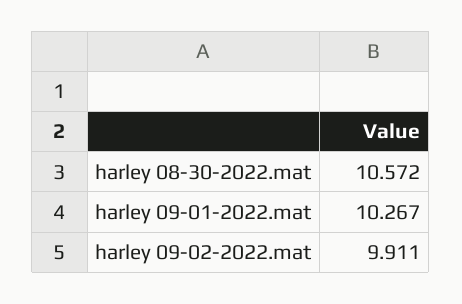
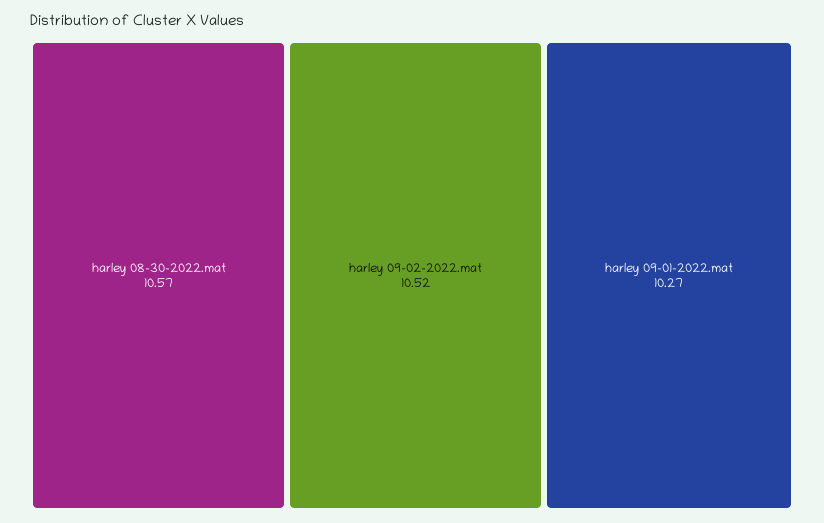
harley 09-02-2022.mat: 9.911 -> 10.52

